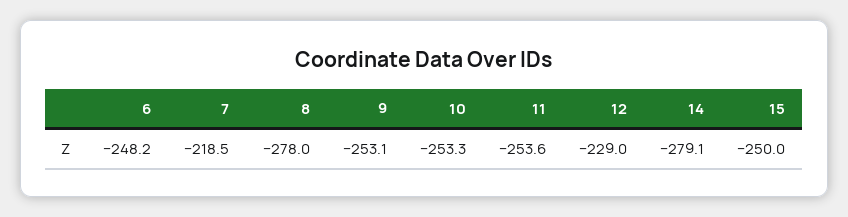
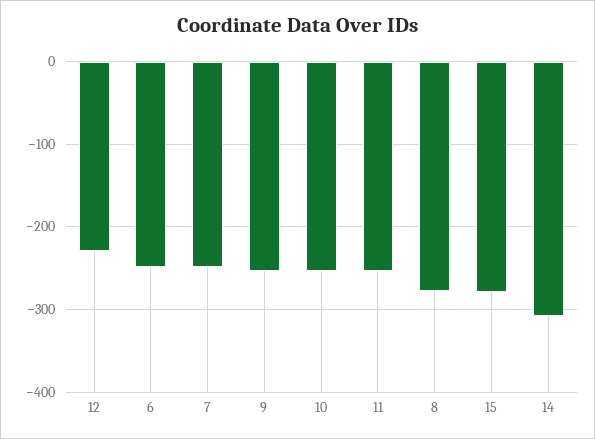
7: -218.5 -> -250
14: -279.1 -> -310
15: -250 -> -280

